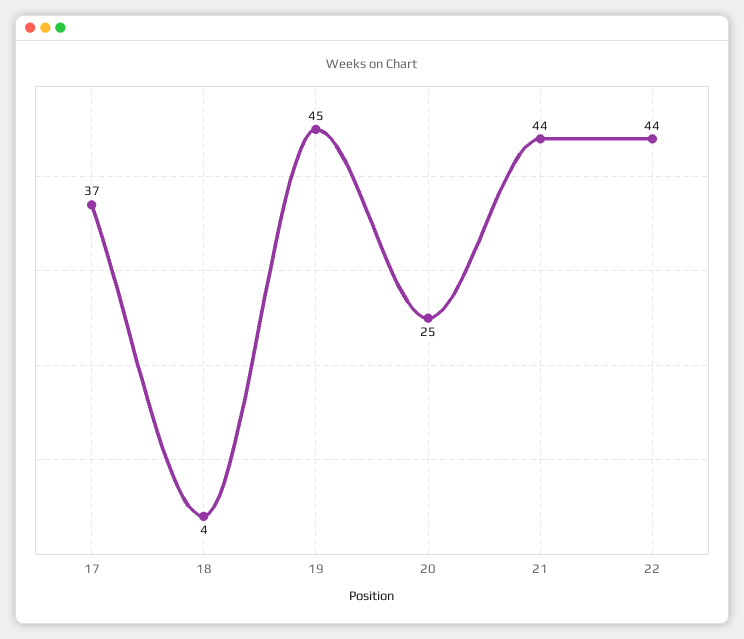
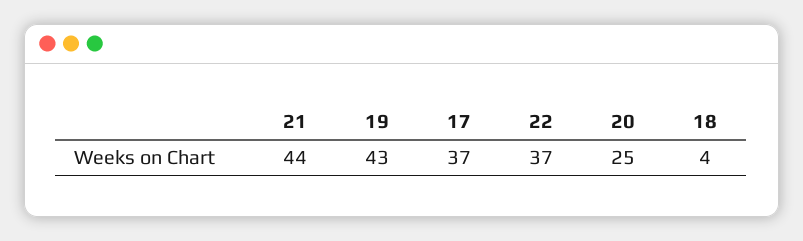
19: 45 -> 43
22: 44 -> 37

